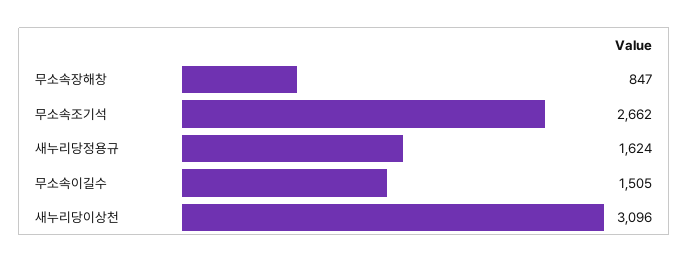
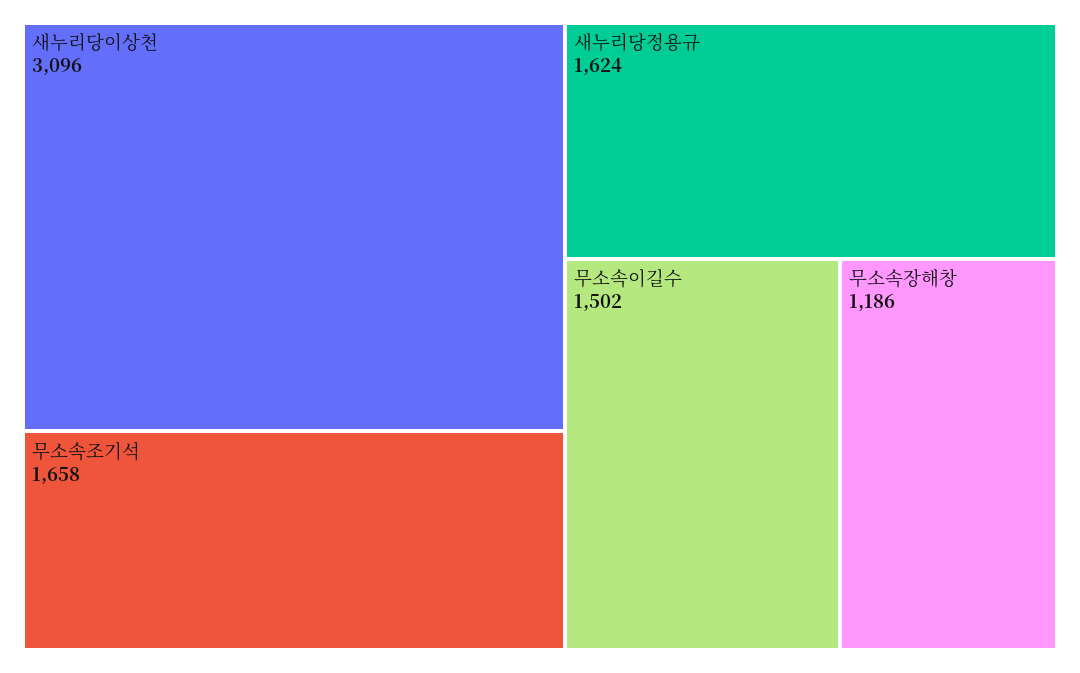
무소속장해창: 847 -> 1186
무소속조기석: 2662 -> 1658
무소속이길수: 1505 -> 1502

